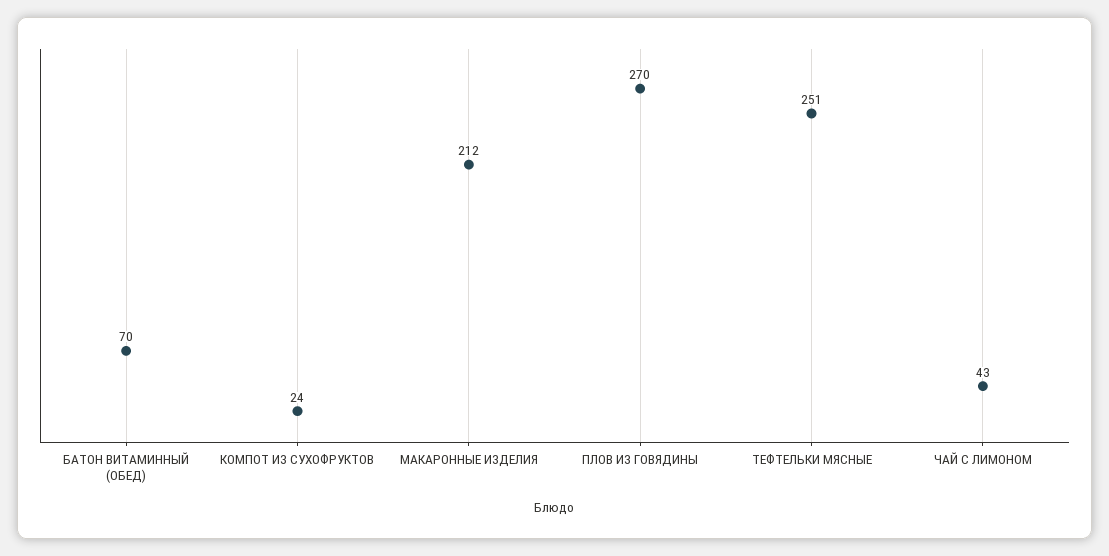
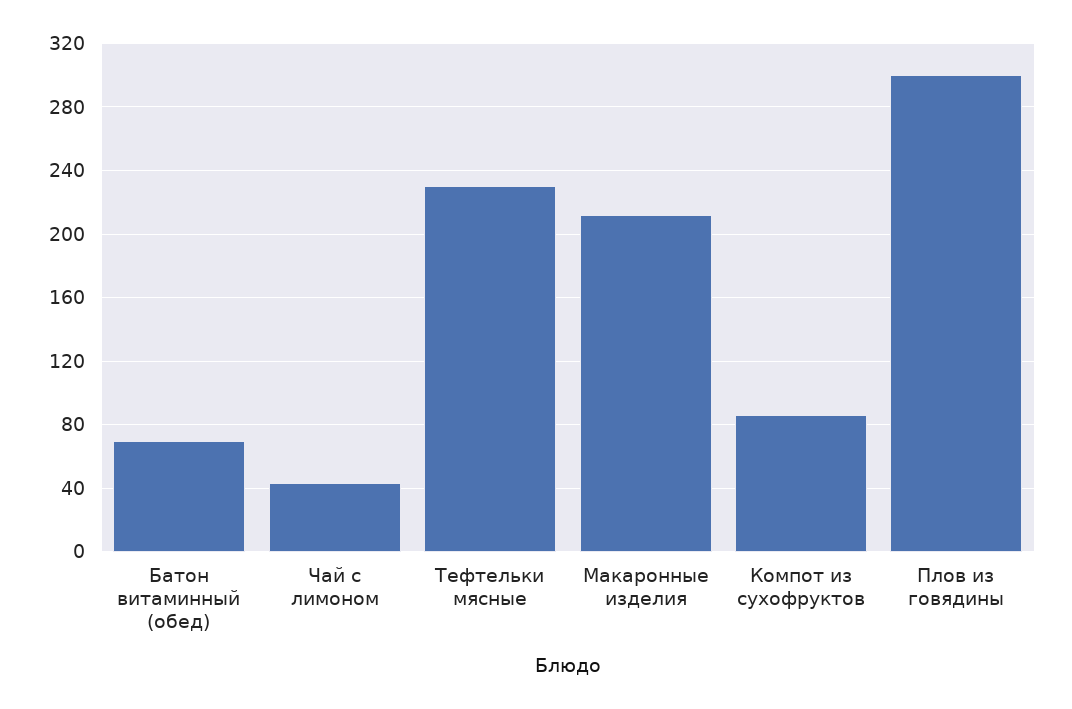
КОМПОТ ИЗ СУХОФРУКТОВ: 24 -> 85
ПЛОВ ИЗ ГОВЯДИНЫ: 270 -> 300
ТЕФТЕЛЬКИ МЯСНЫЕ: 251 -> 230

